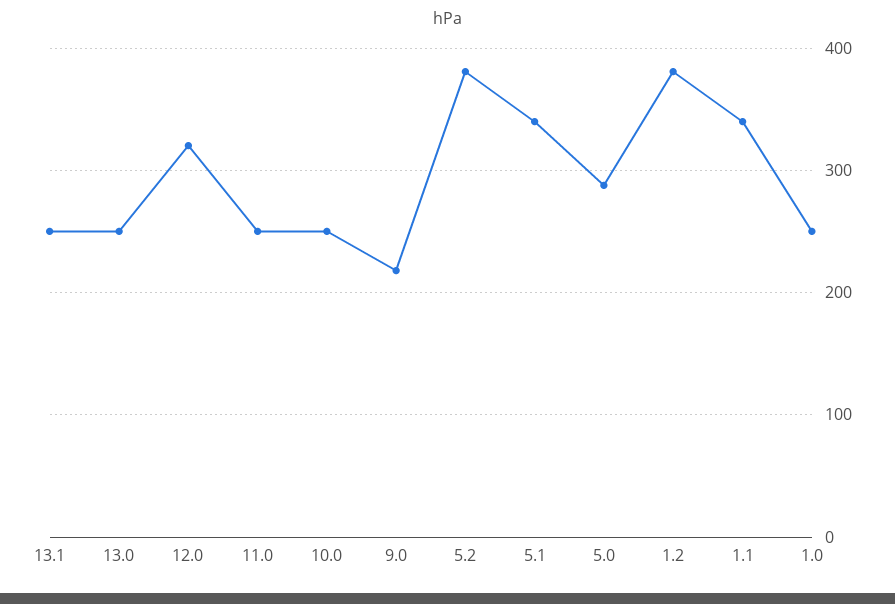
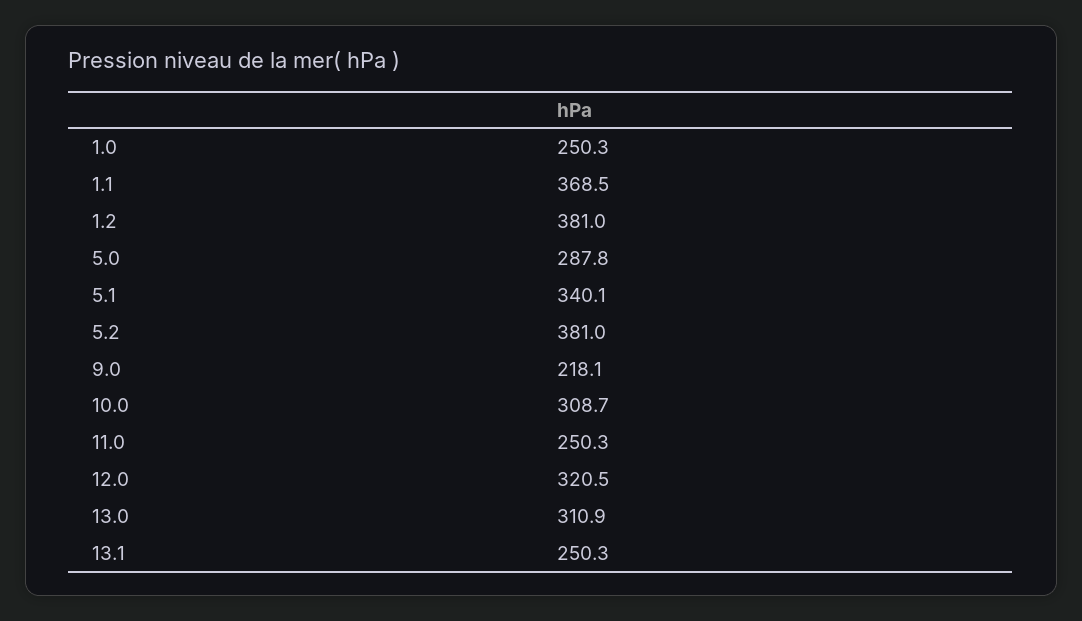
13.0: 250 -> 310.9
10.0: 250 -> 308.7
1.1: 340 -> 368.5

